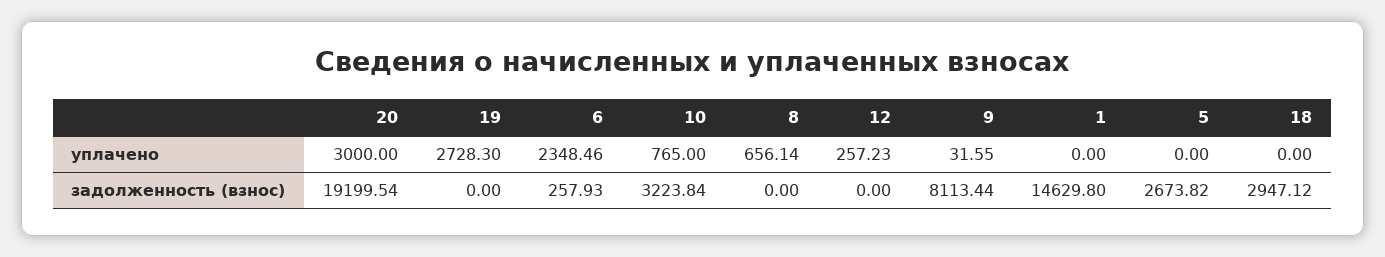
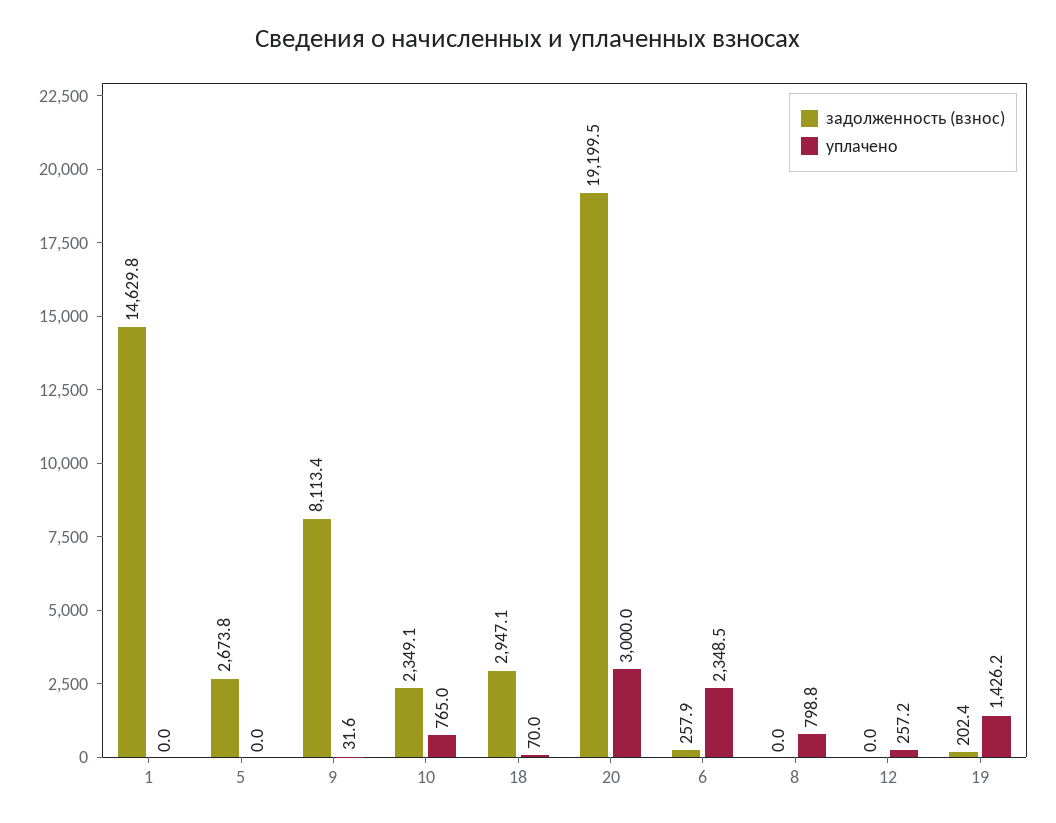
уплачено, 19: 2728.3 -> 1426.2
уплачено, 8: 656.14 -> 798.8
уплачено, 18: 0 -> 70
задолженность (взнос), 19: 0 -> 202.4
задолженность (взнос), 10: 3223.84 -> 2349.1

